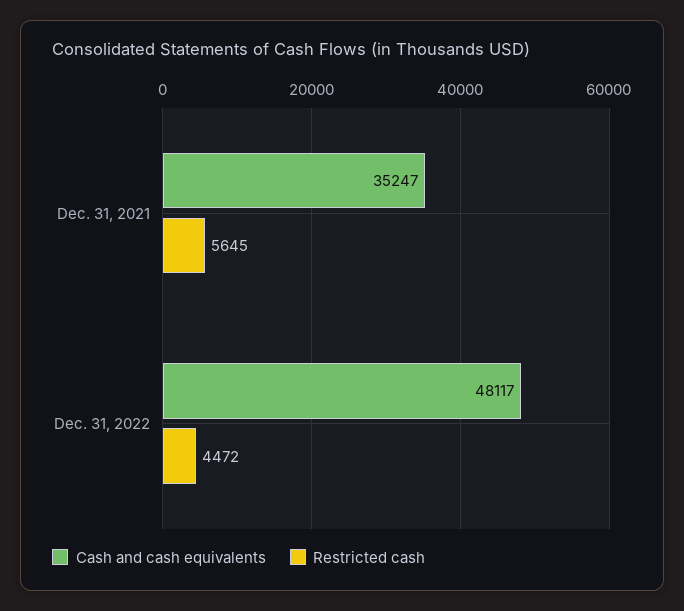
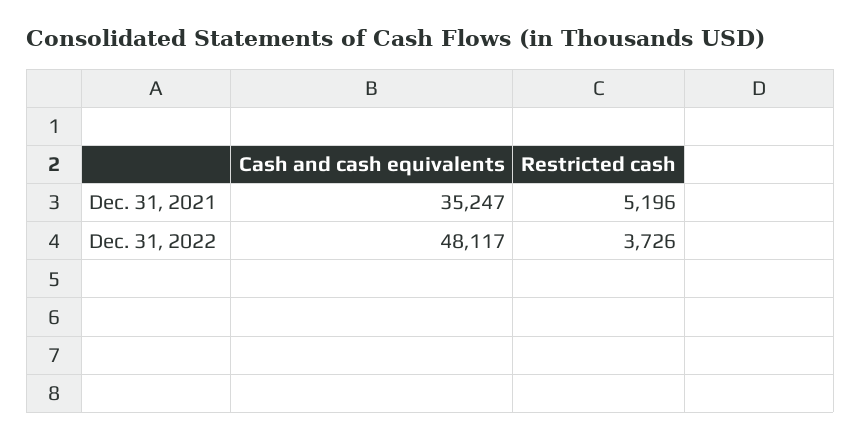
Restricted cash, Dec. 31, 2021: 5645 -> 5196
Restricted cash, Dec. 31, 2022: 4472 -> 3726

